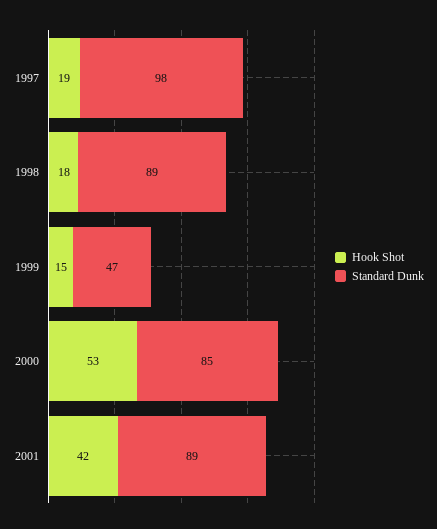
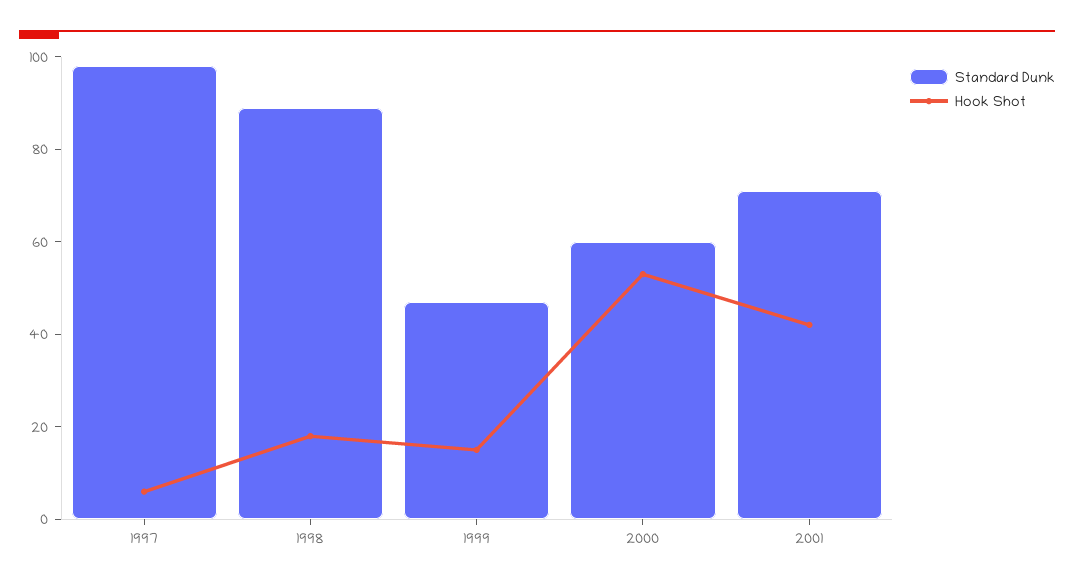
Hook Shot, 1997: 19 -> 5
Standard Dunk, 2000: 85 -> 60
Standard Dunk, 2001: 89 -> 70

